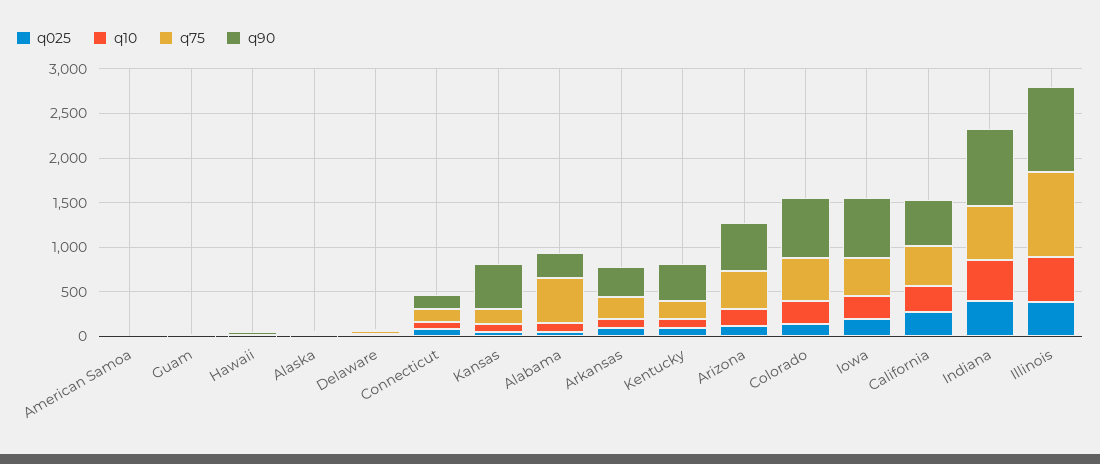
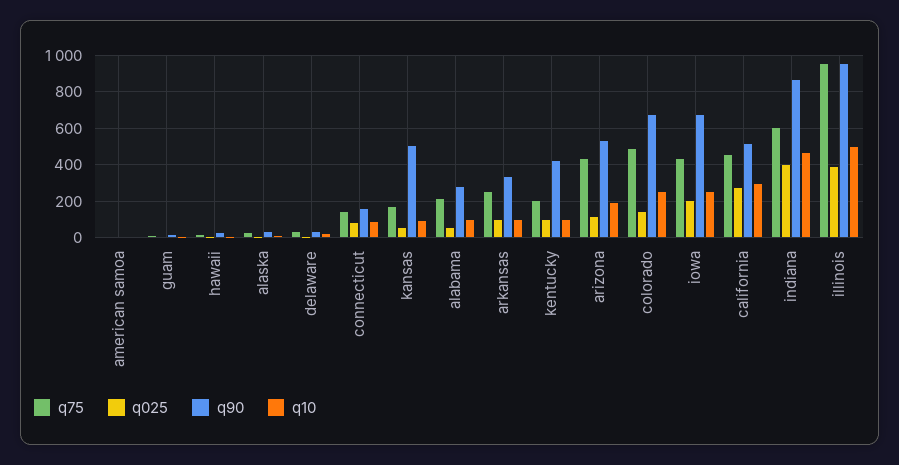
q75, Alabama: 500 -> 200

